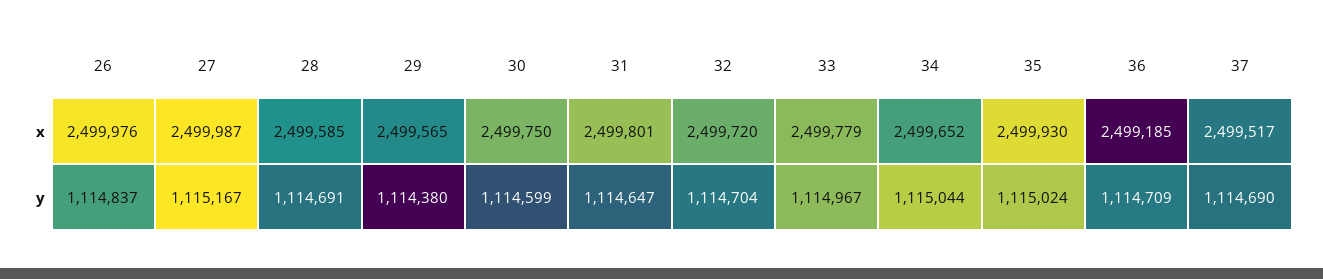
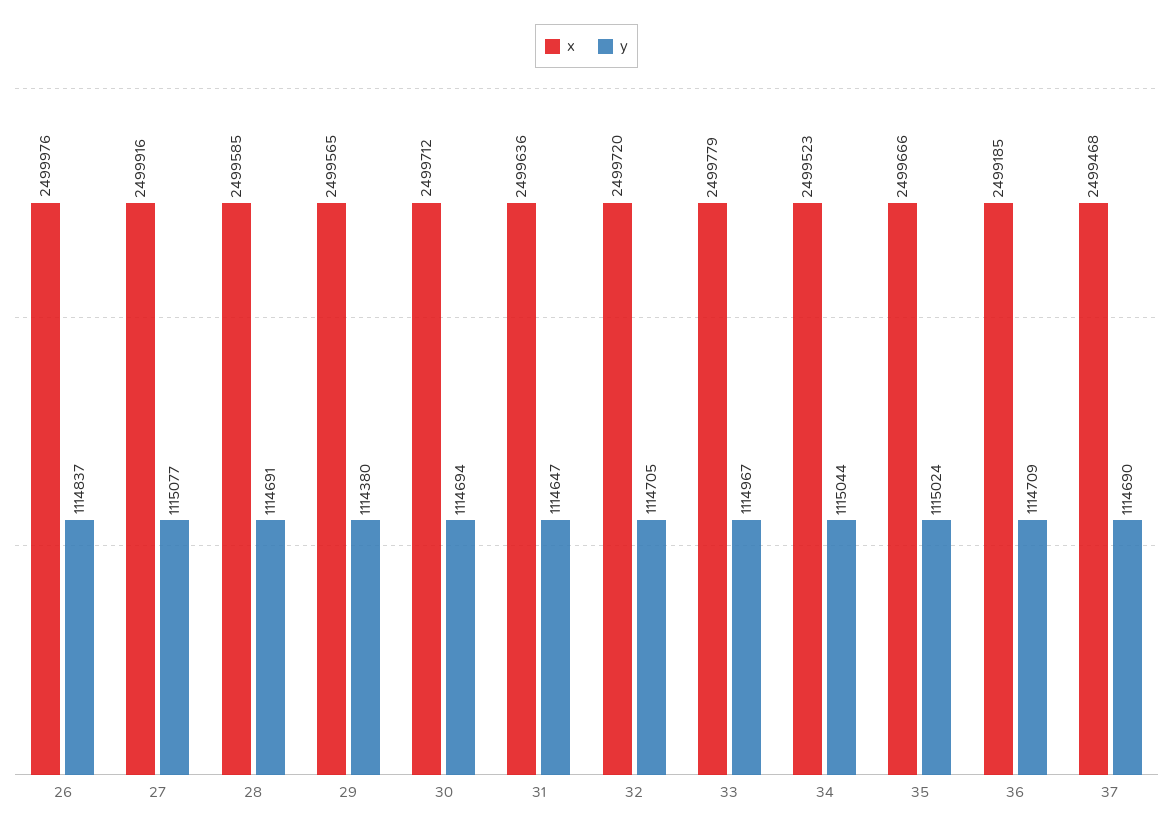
x, 27: 2499987 -> 2499916
x, 30: 2499750 -> 2499712
x, 31: 2499801 -> 2499636
x, 34: 2499652 -> 2499523
x, 35: 2499930 -> 2499666
x, 37: 2499517 -> 2499468
y, 27: 1115167 -> 1115077
y, 30: 1114599 -> 1114694
y, 32: 1114704 -> 1114705

